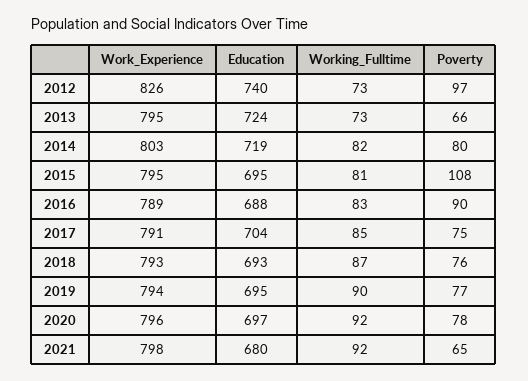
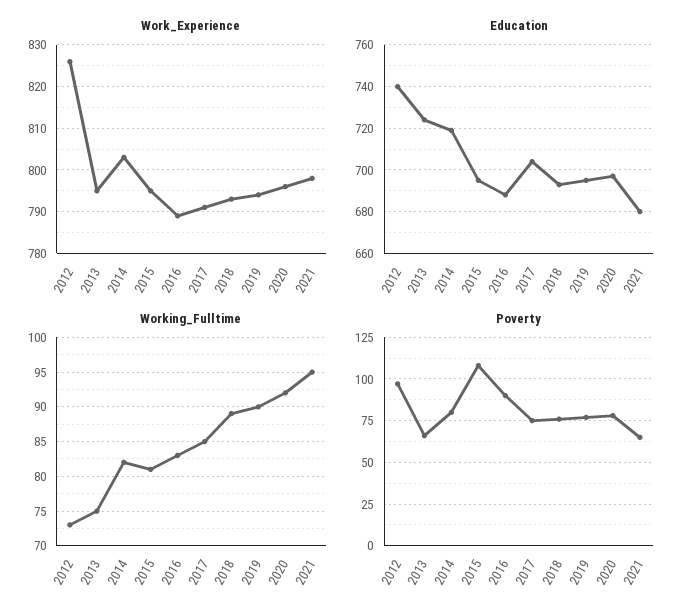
Working_Fulltime, 2013: 73 -> 75
Working_Fulltime, 2018: 87 -> 89
Working_Fulltime, 2021: 92 -> 95

